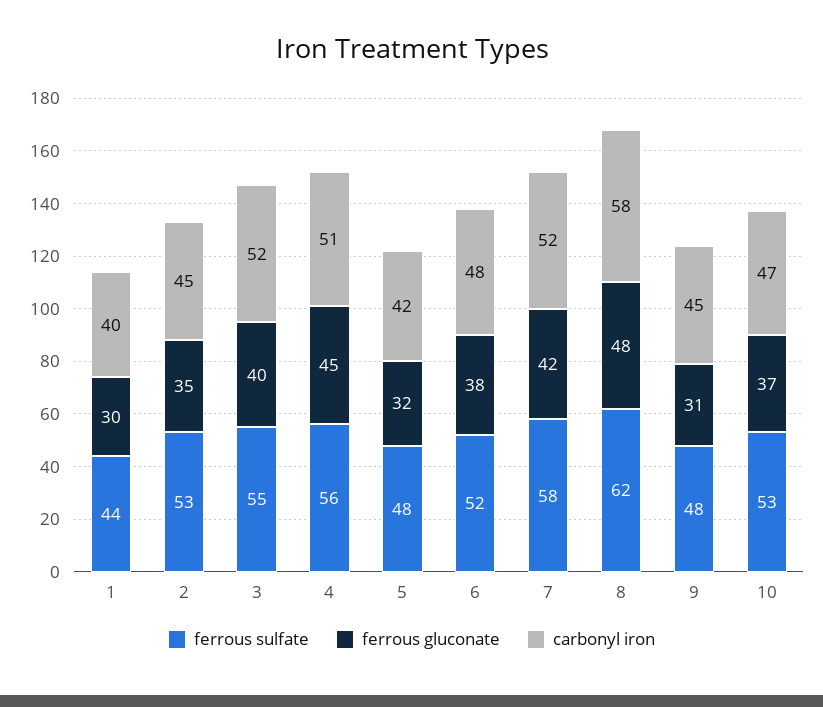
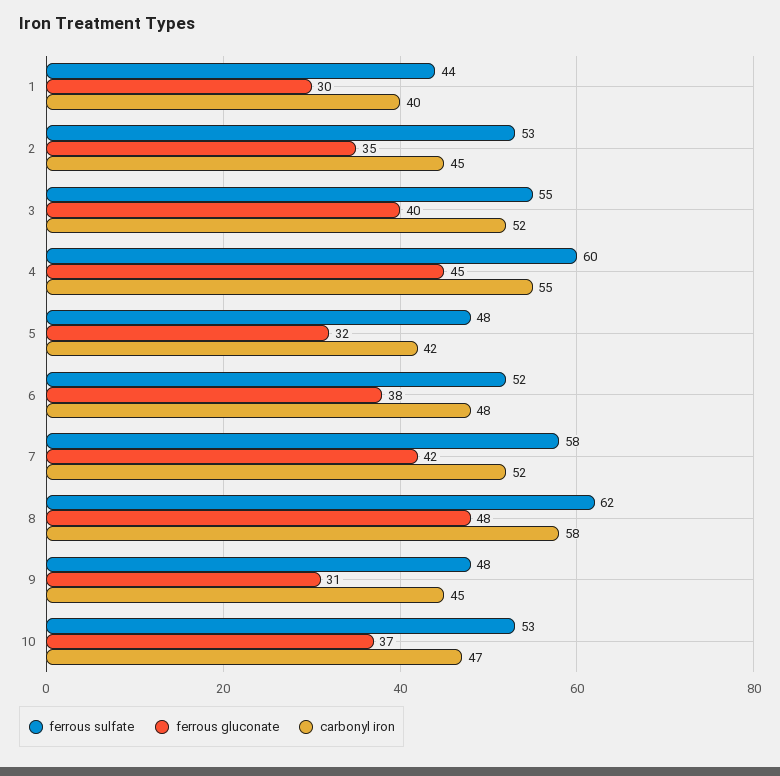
ferrous sulfate, 4: 56 -> 60
carbonyl iron, 4: 51 -> 55

